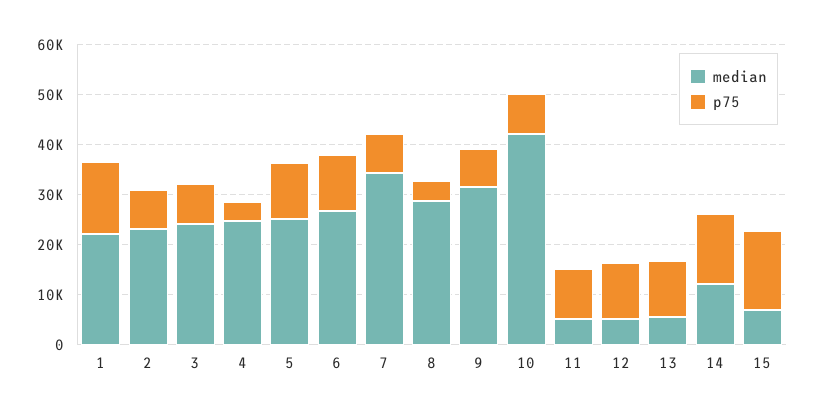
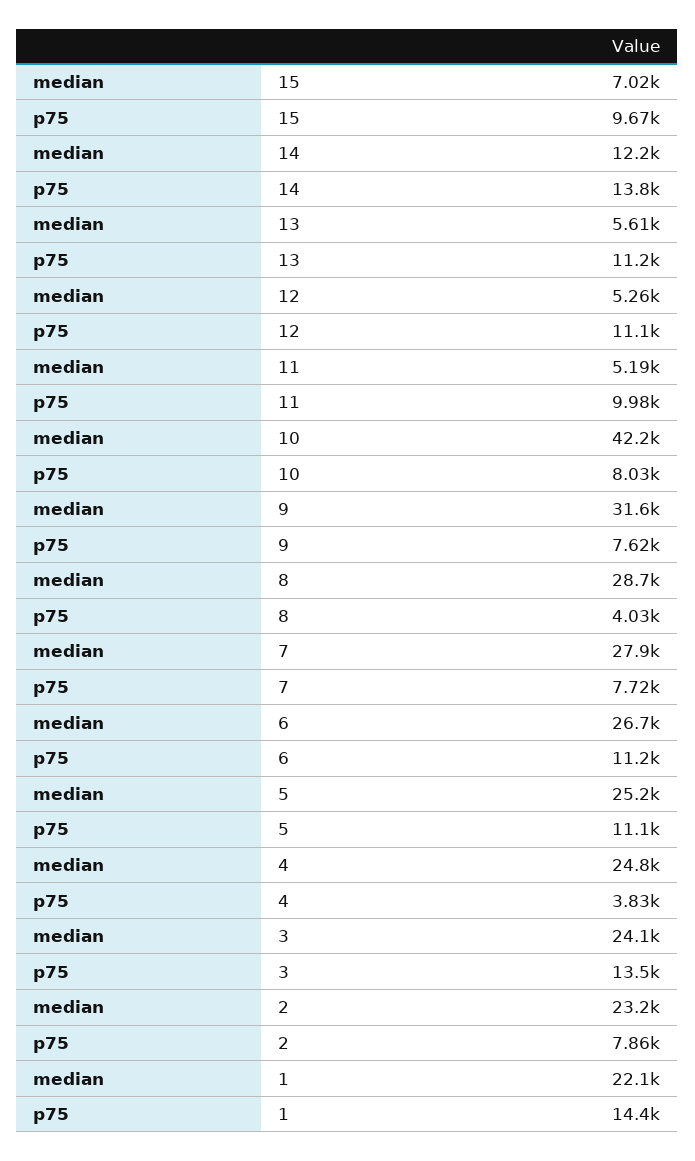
p75, 3: 8000 -> 13500
median, 7: 34000 -> 27900
p75, 15: 16000 -> 9670

